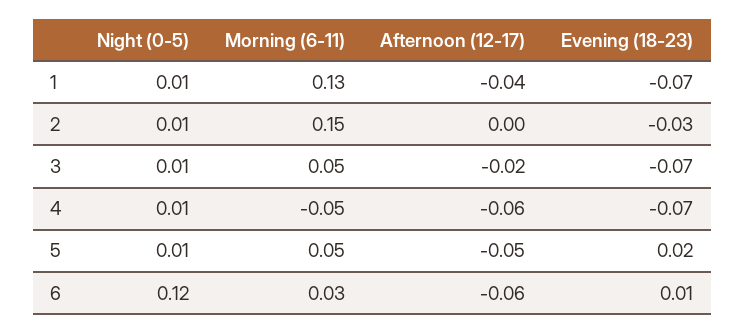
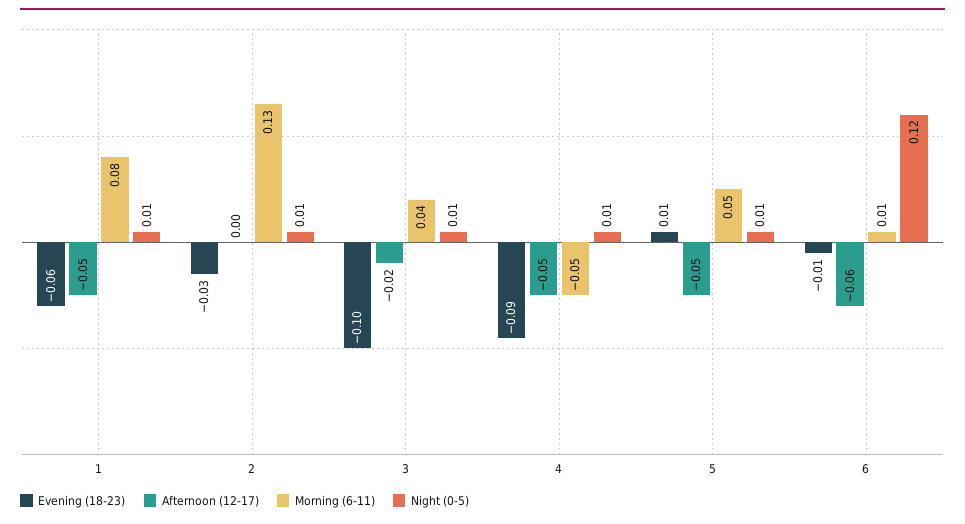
Morning (6-11), 1: 0.13 -> 0.08
Afternoon (12-17), 1: -0.04 -> -0.05
Evening (18-23), 1: -0.07 -> -0.06
Morning (6-11), 2: 0.15 -> 0.13
Morning (6-11), 3: 0.05 -> 0.04
Evening (18-23), 3: -0.07 -> -0.1
Afternoon (12-17), 4: -0.06 -> -0.05
Evening (18-23), 4: -0.07 -> -0.09
Evening (18-23), 5: 0.02 -> 0.01
Morning (6-11), 6: 0.03 -> 0.01
Evening (18-23), 6: 0.01 -> -0.01

